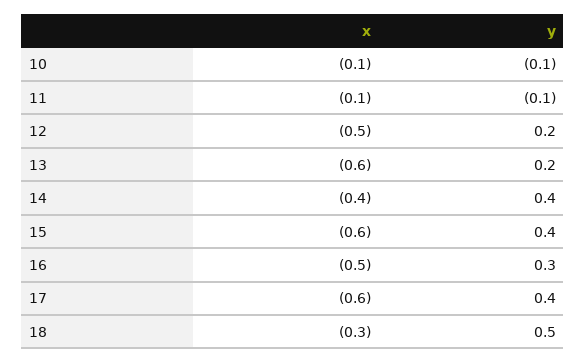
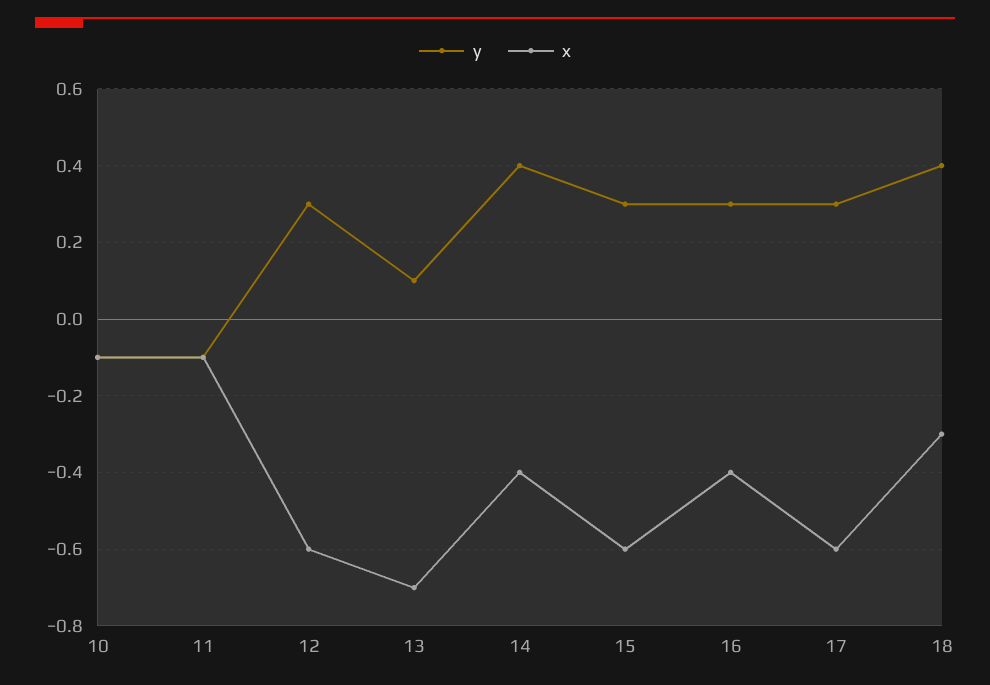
x, 12: -0.5 -> -0.6
y, 12: 0.2 -> 0.3
x, 13: -0.6 -> -0.7
y, 13: 0.2 -> 0.1
y, 15: 0.4 -> 0.3
x, 16: -0.5 -> -0.4
y, 17: 0.4 -> 0.3
y, 18: 0.5 -> 0.4

